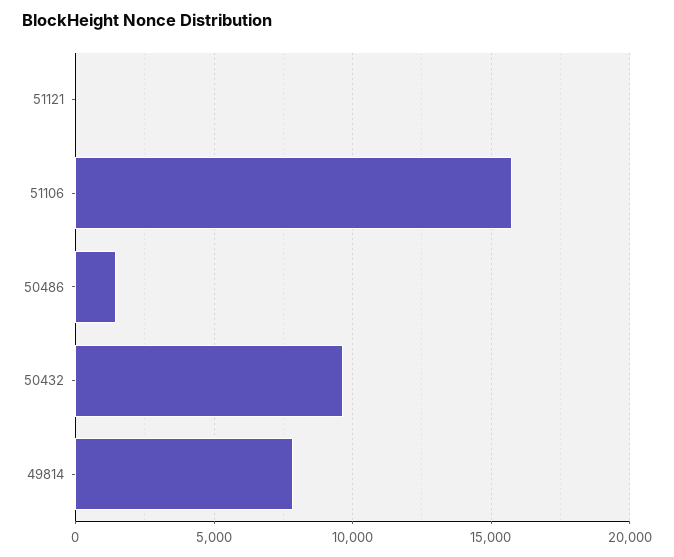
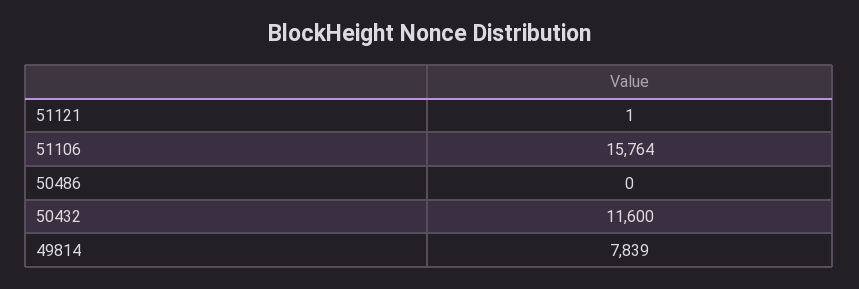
50486: 1500 -> 0
50432: 9500 -> 11600

